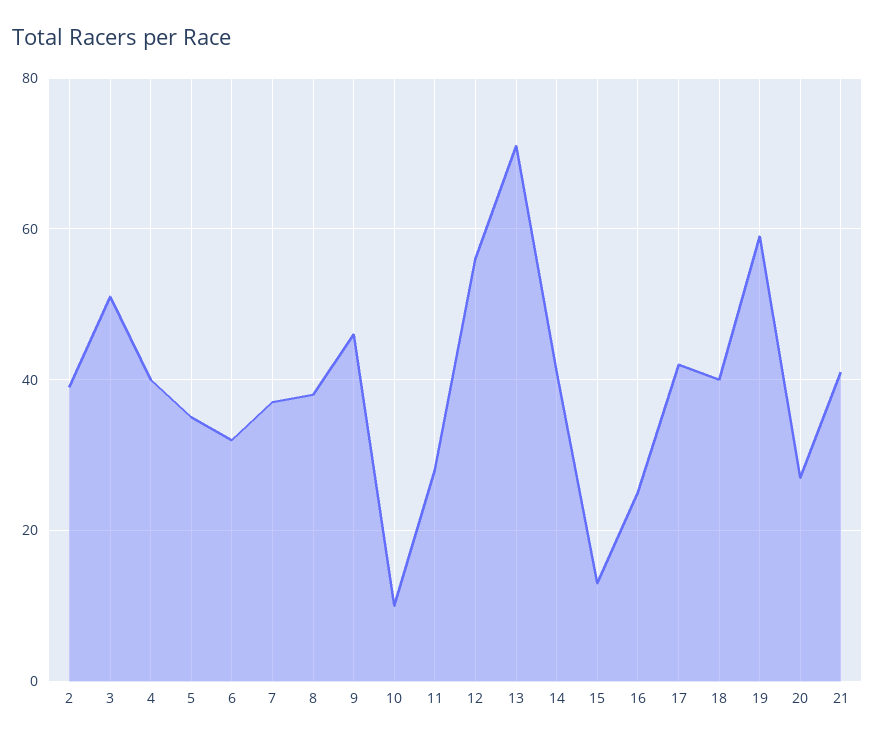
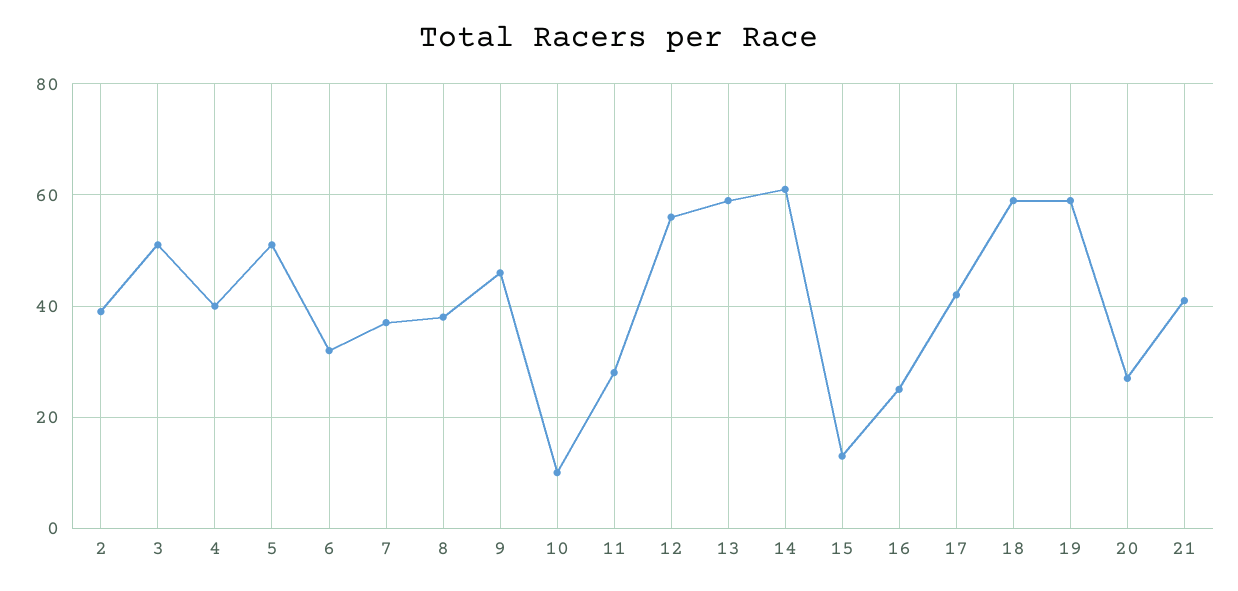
5: 35 -> 50
13: 70 -> 60
14: 40 -> 60
18: 40 -> 60

